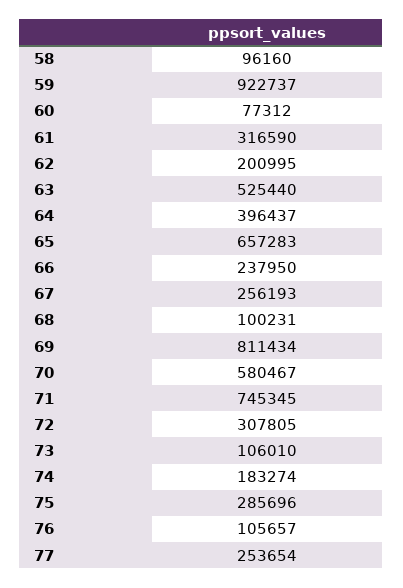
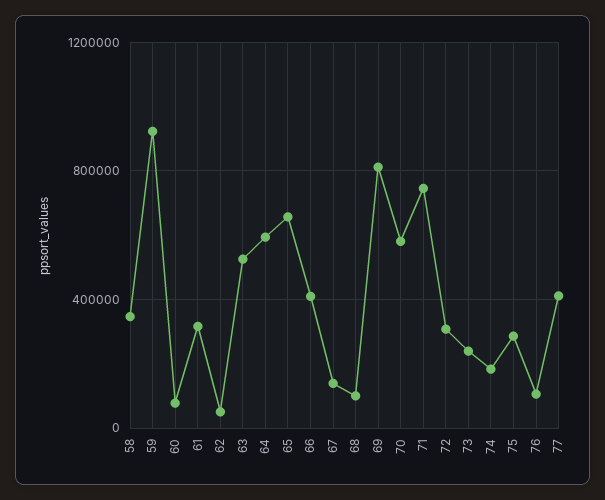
58: 96160 -> 350000
62: 200995 -> 50000
64: 396437 -> 600000
66: 237950 -> 400000
67: 256193 -> 150000
73: 106010 -> 250000
77: 253654 -> 400000

